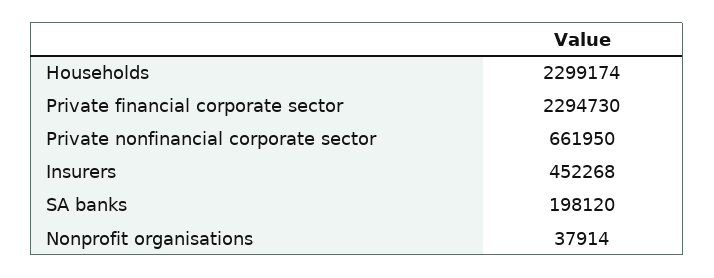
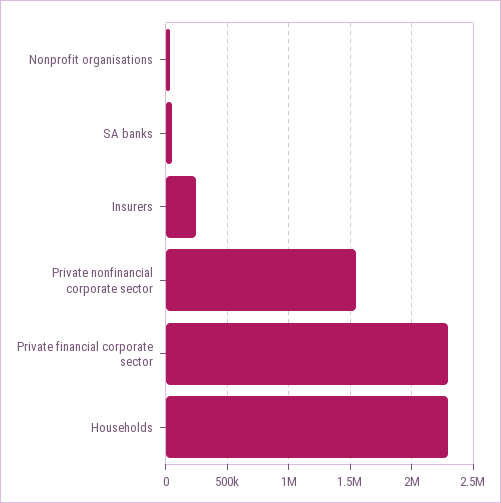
Private nonfinancial corporate sector: 661950 -> 1550000
Insurers: 452268 -> 250000
SA banks: 198120 -> 50000

